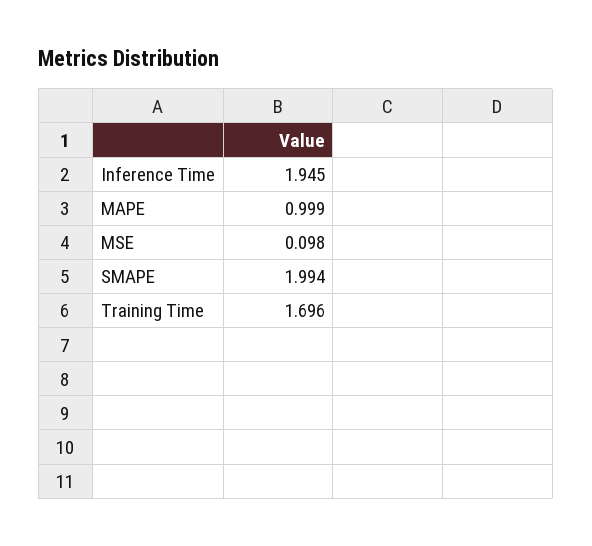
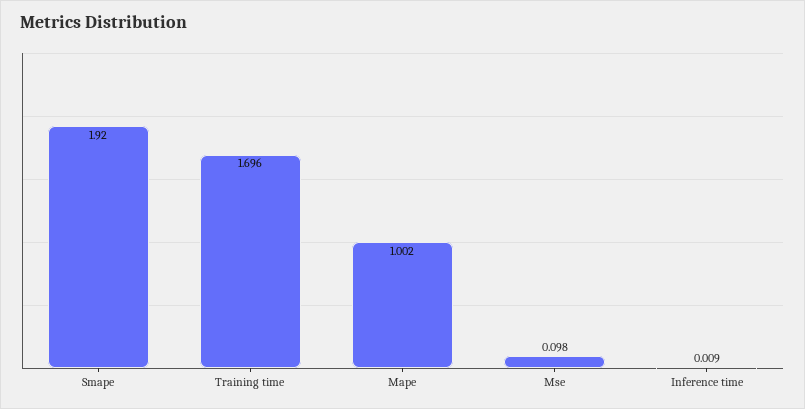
Inference Time: 1.945 -> 0.009
MAPE: 0.999 -> 1.002
SMAPE: 1.994 -> 1.92

